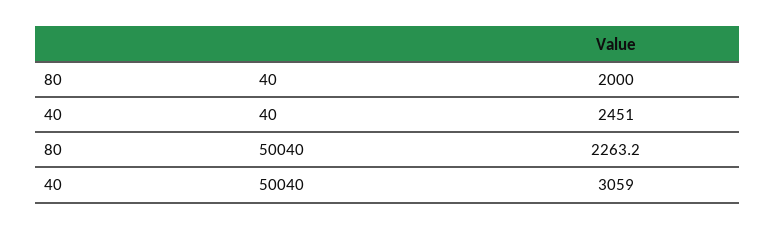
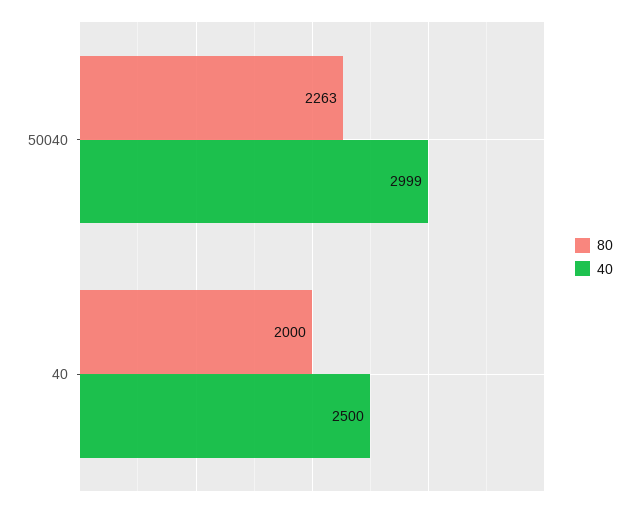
40, 40: 2451 -> 2500
40, 50040: 3059 -> 2999

